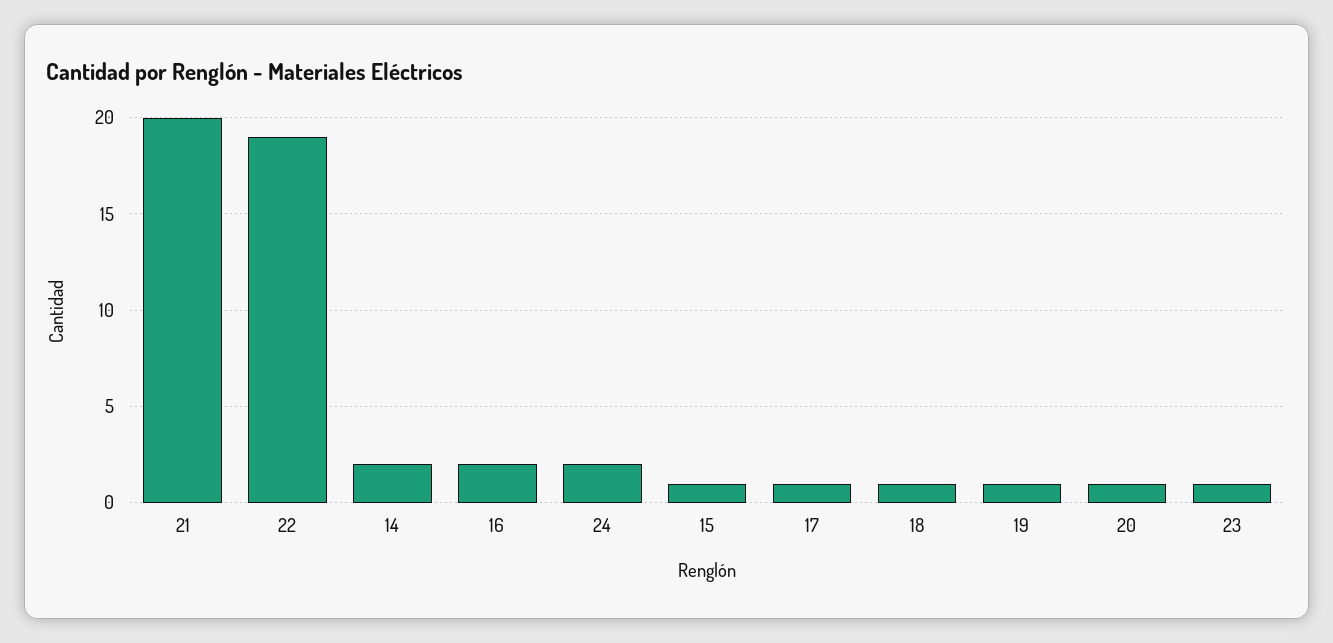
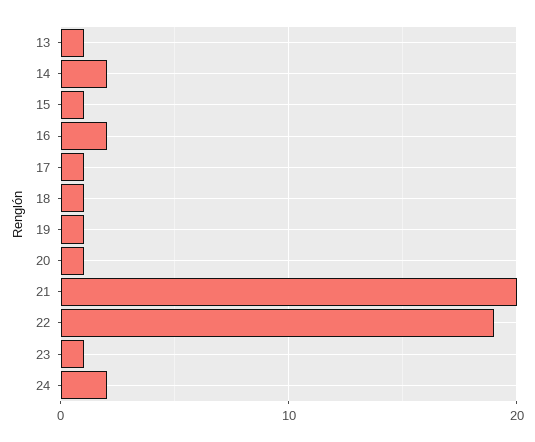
13: none -> 1

